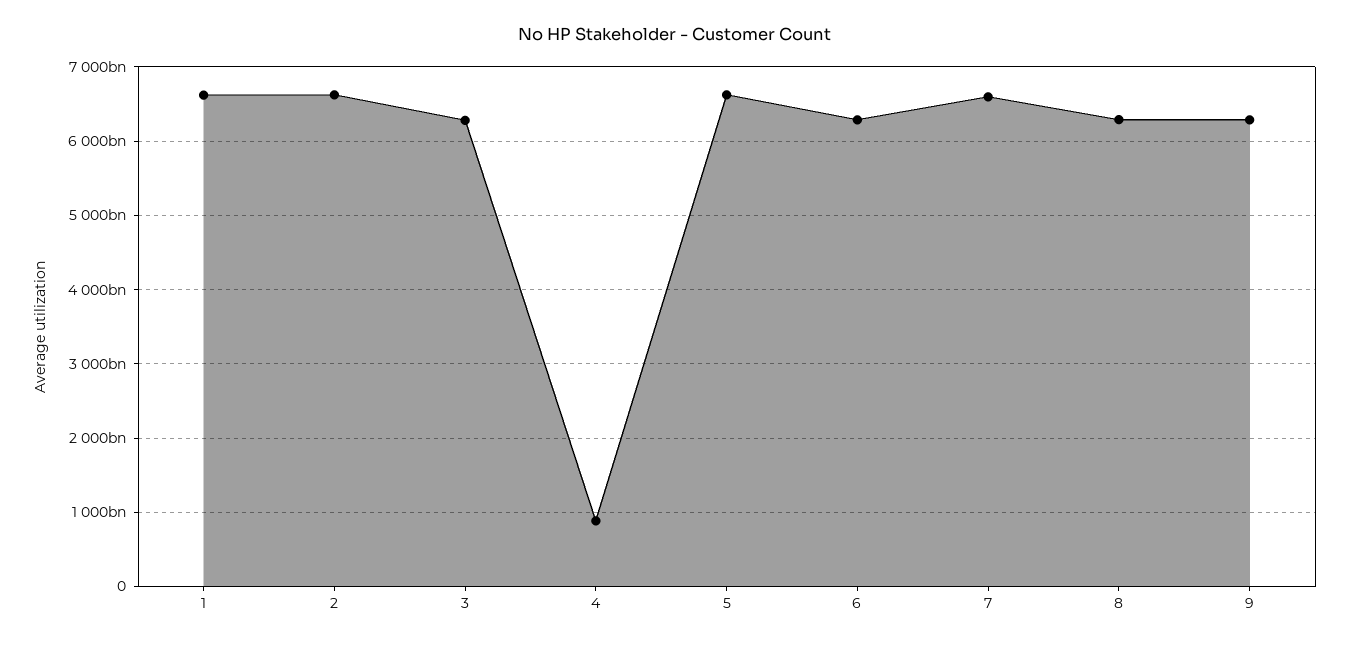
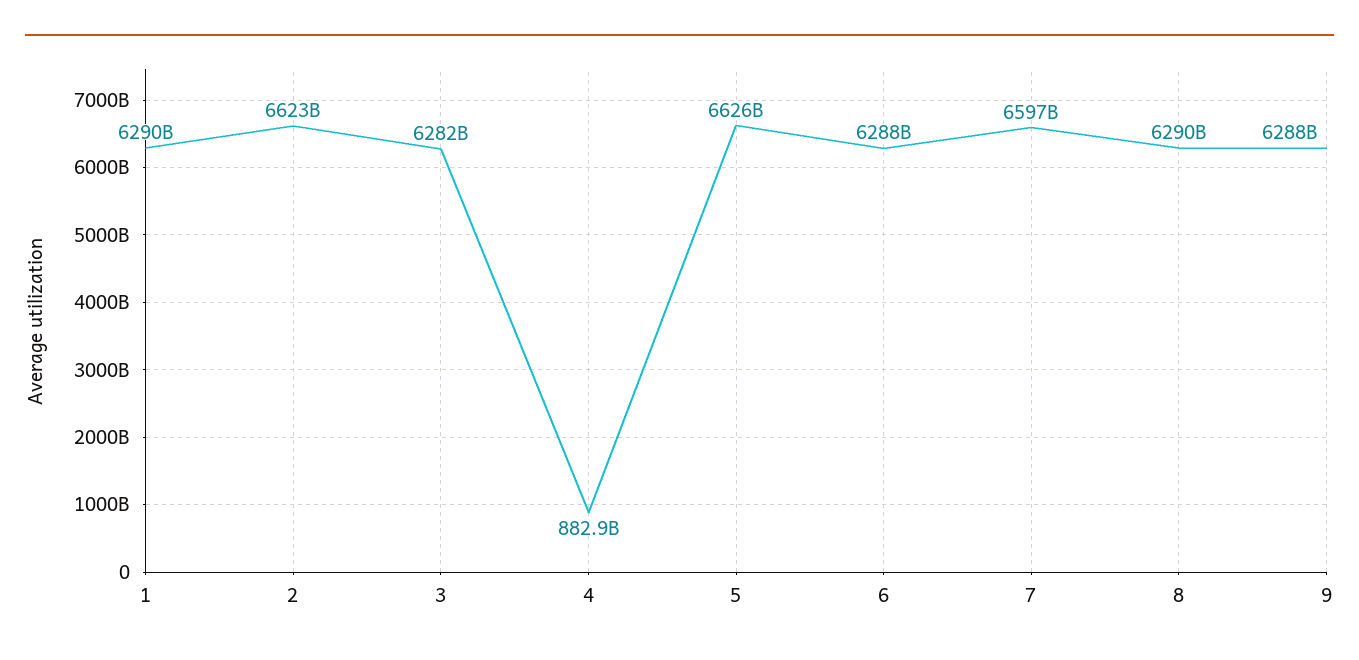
1: 6600000000000 -> 6290000000000

